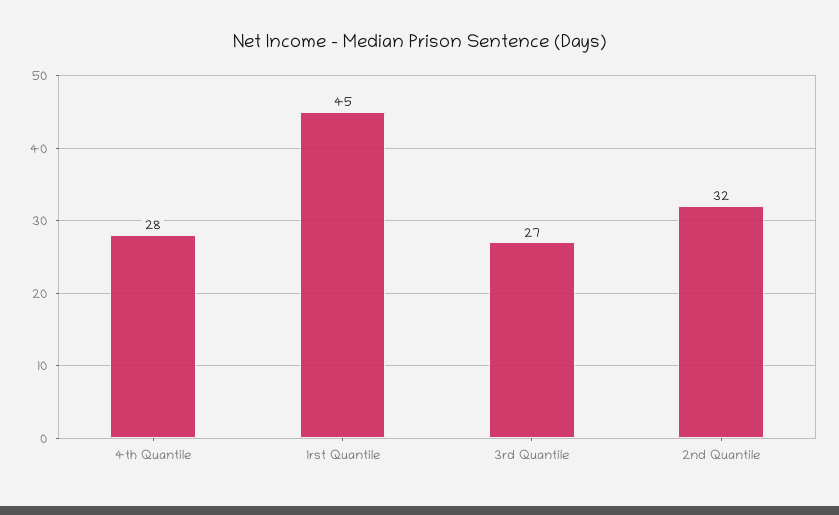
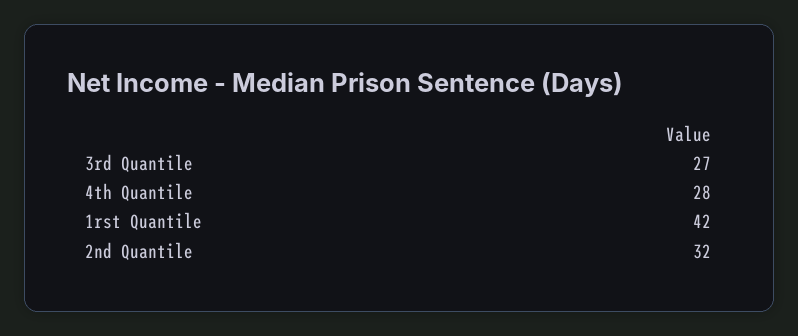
1rst Quantile: 45 -> 42

